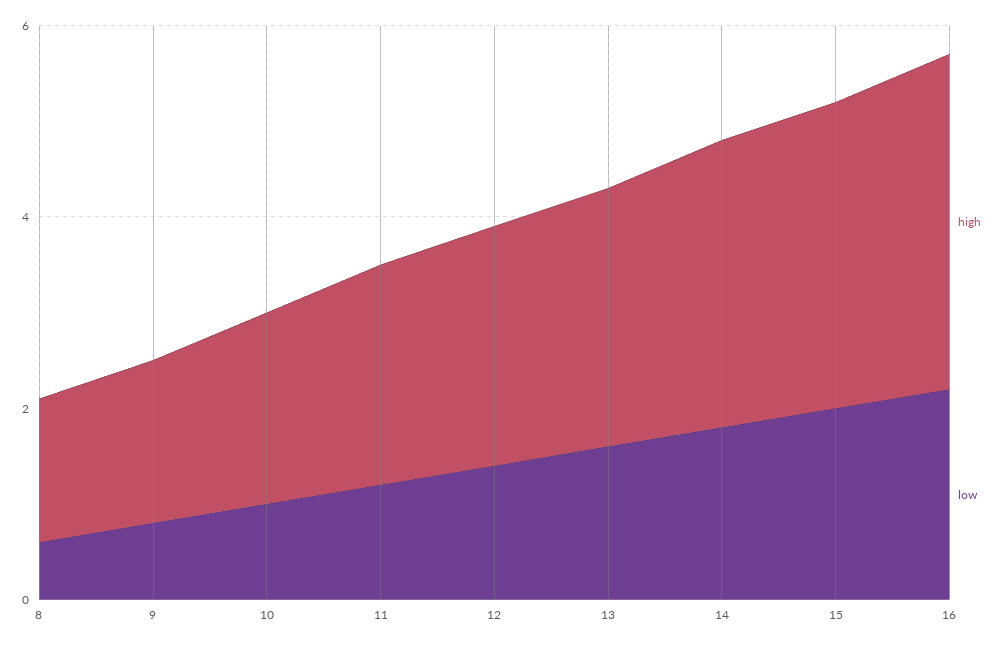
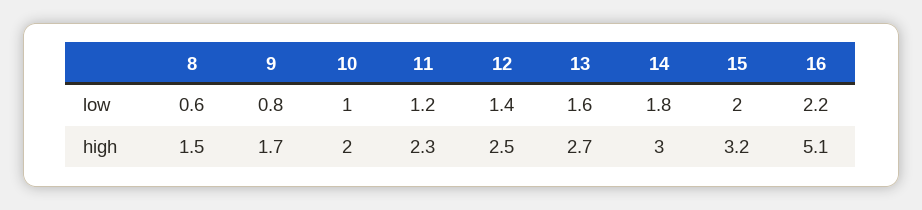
high, 16: 3.5 -> 5.1

